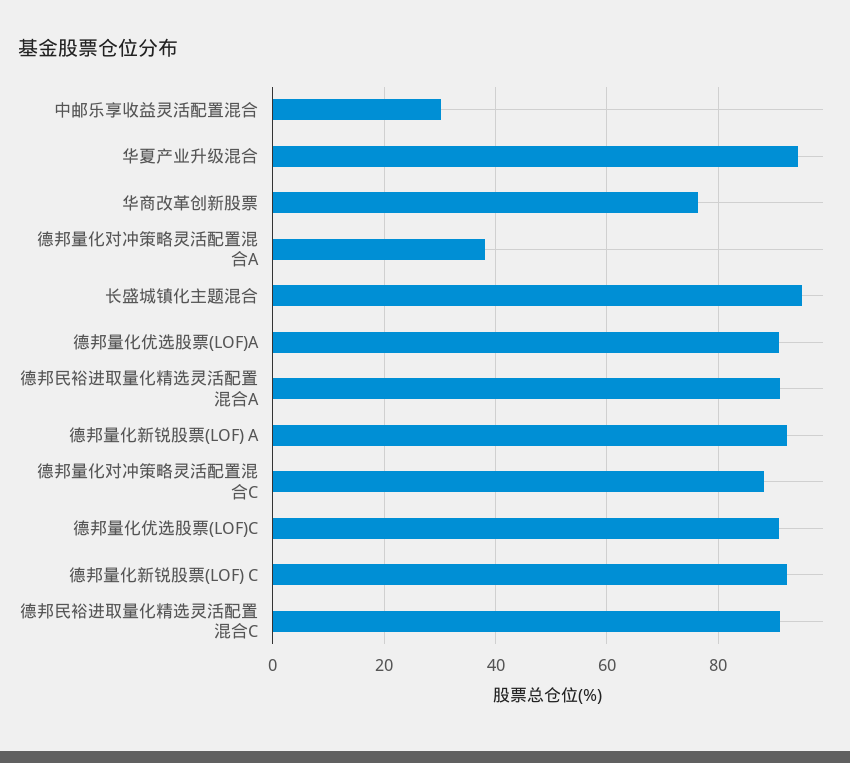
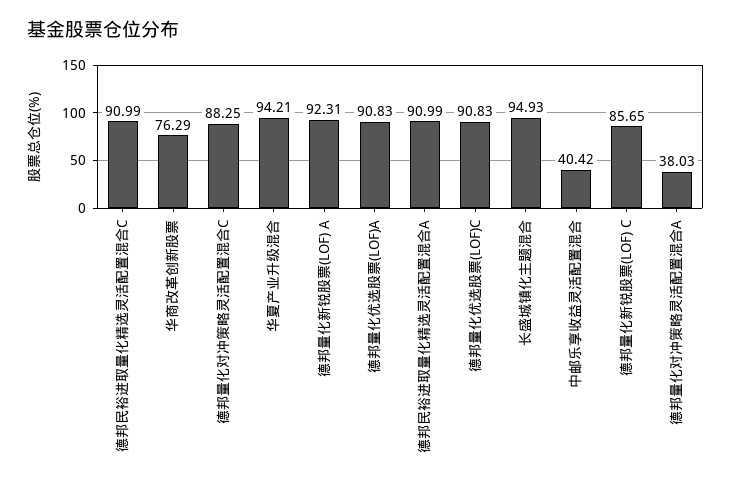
中邮乐享收益灵活配置混合: 30 -> 40.42
德邦量化新锐股票(LOF) C: 92 -> 85.65

